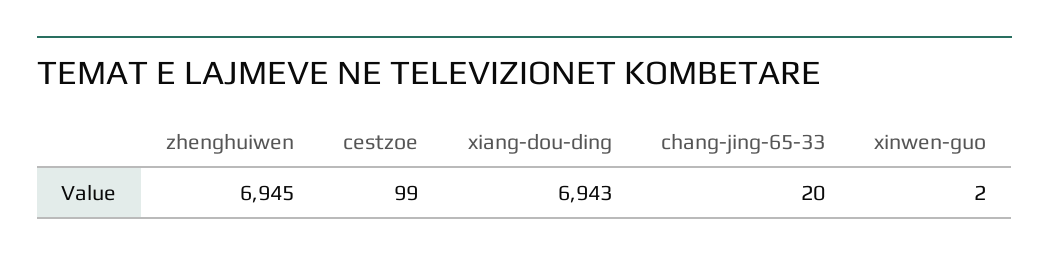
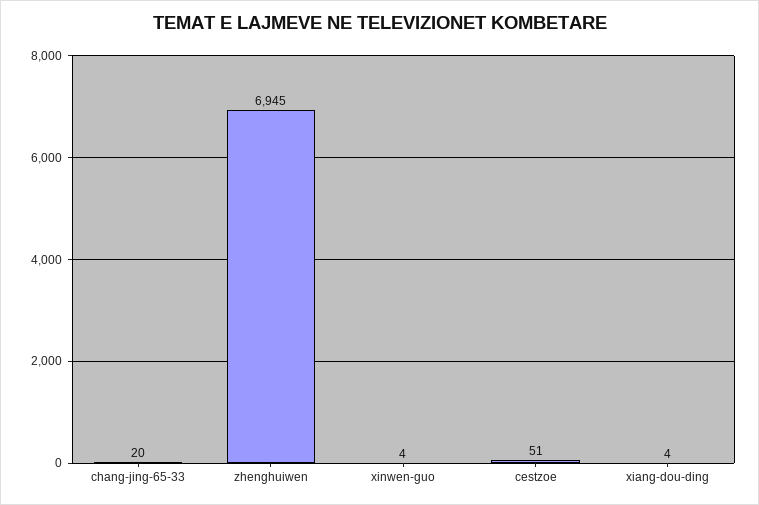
cestzoe: 99 -> 51
xiang-dou-ding: 6943 -> 4
xinwen-guo: 2 -> 4

